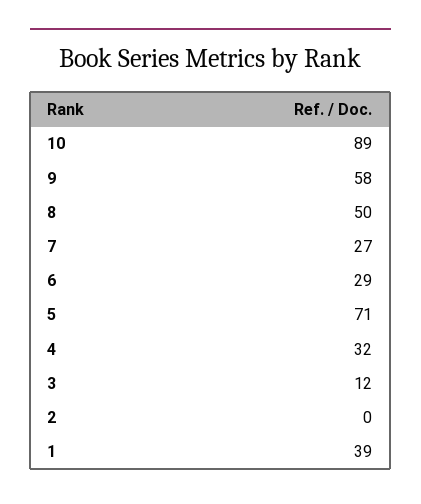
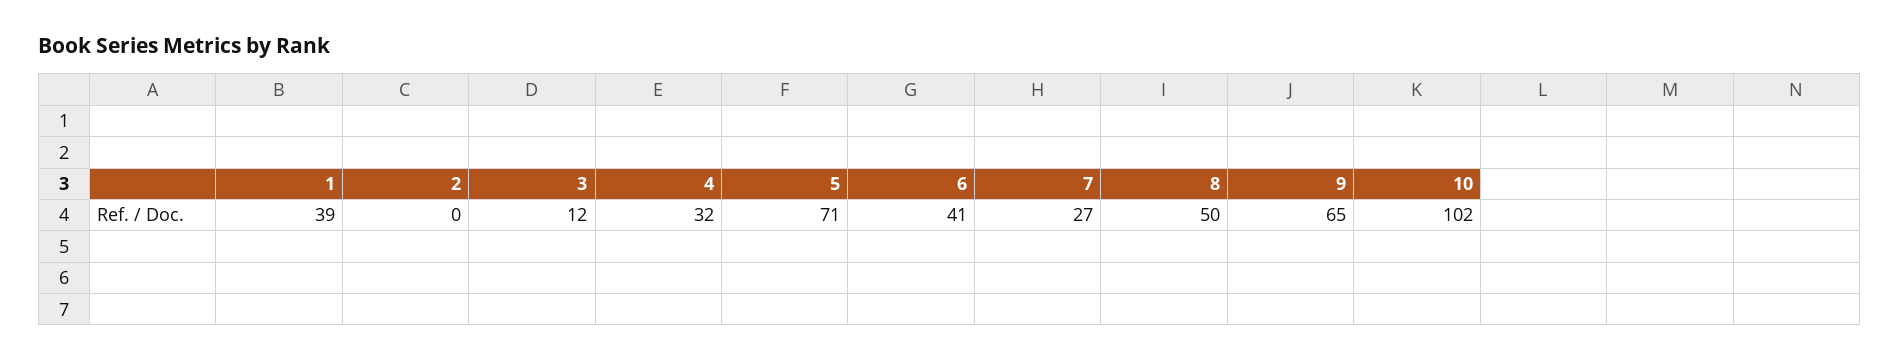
10: 89 -> 102
9: 58 -> 65
6: 29 -> 41

